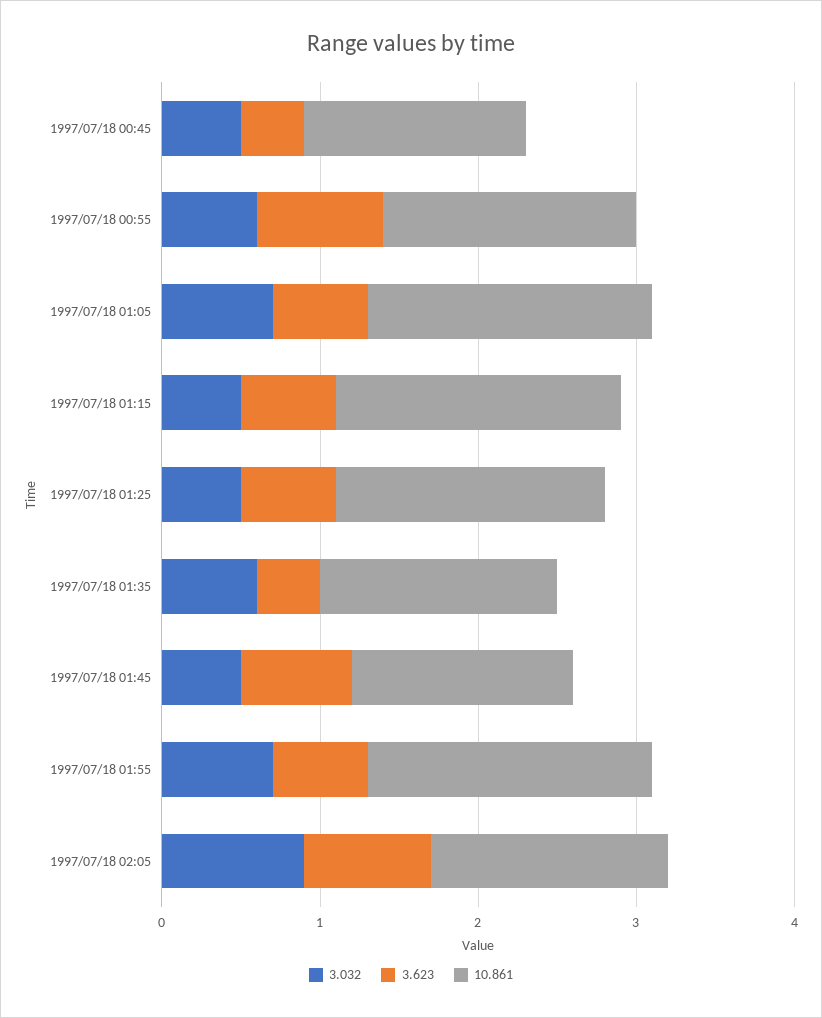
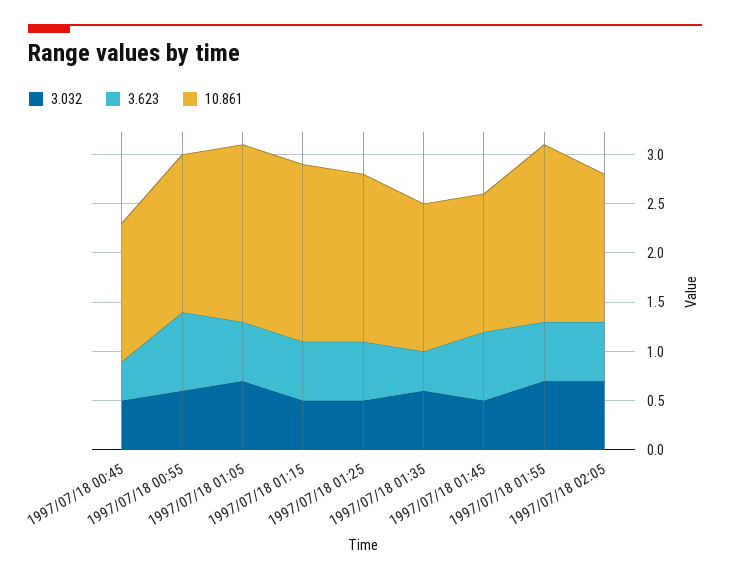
3.032, 1997/07/18 02:05: 0.9 -> 0.7
3.623, 1997/07/18 02:05: 0.8 -> 0.6

